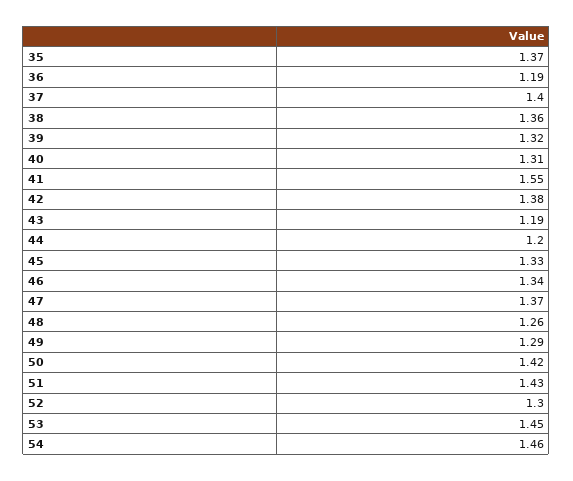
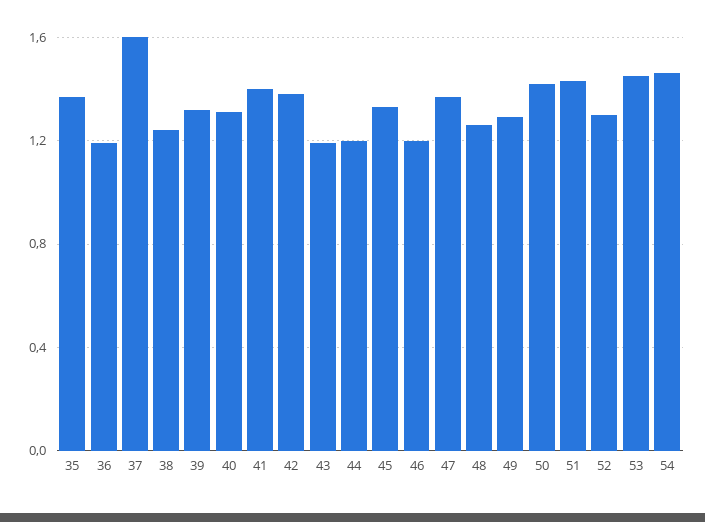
37: 1.4 -> 1.6
38: 1.36 -> 1.25
41: 1.55 -> 1.4
46: 1.34 -> 1.2

